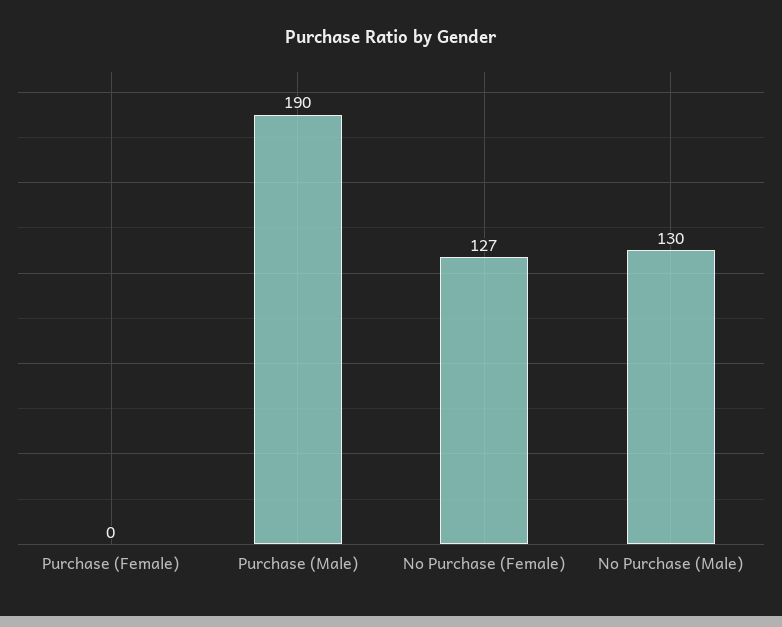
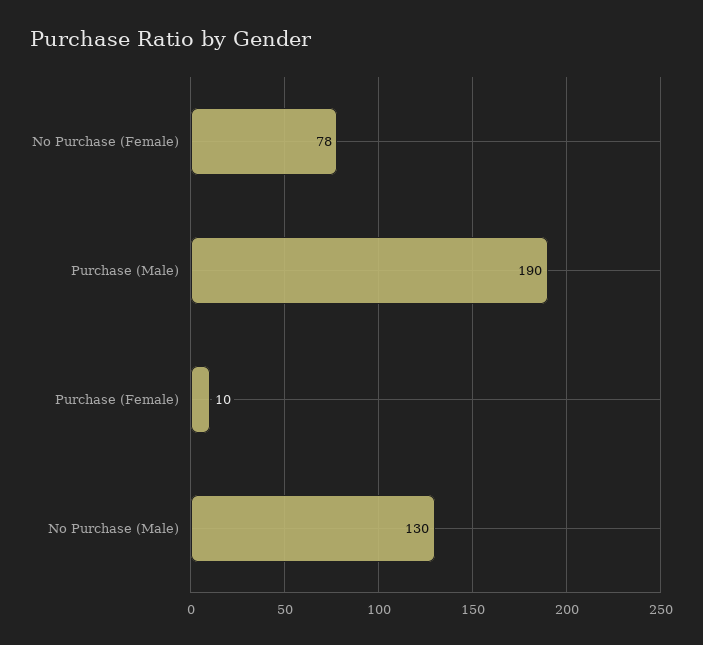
Purchase (Female): 0 -> 10
No Purchase (Female): 127 -> 78

